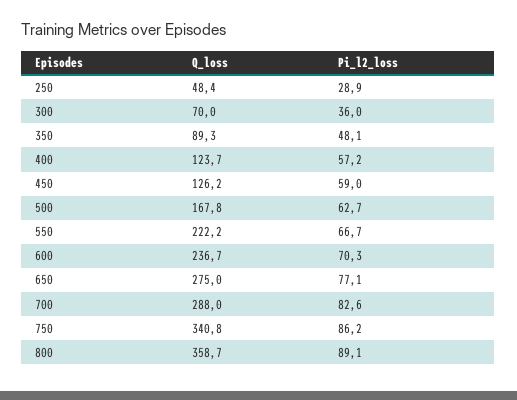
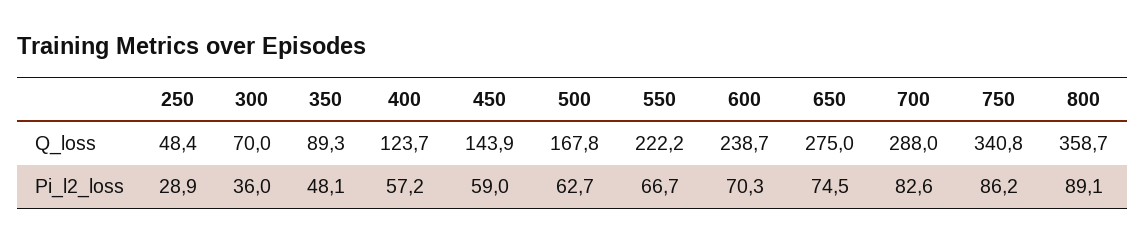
Q_loss, 450: 126.2 -> 143.9
Q_loss, 600: 236.7 -> 238.7
Pi_l2_loss, 650: 77.1 -> 74.5

